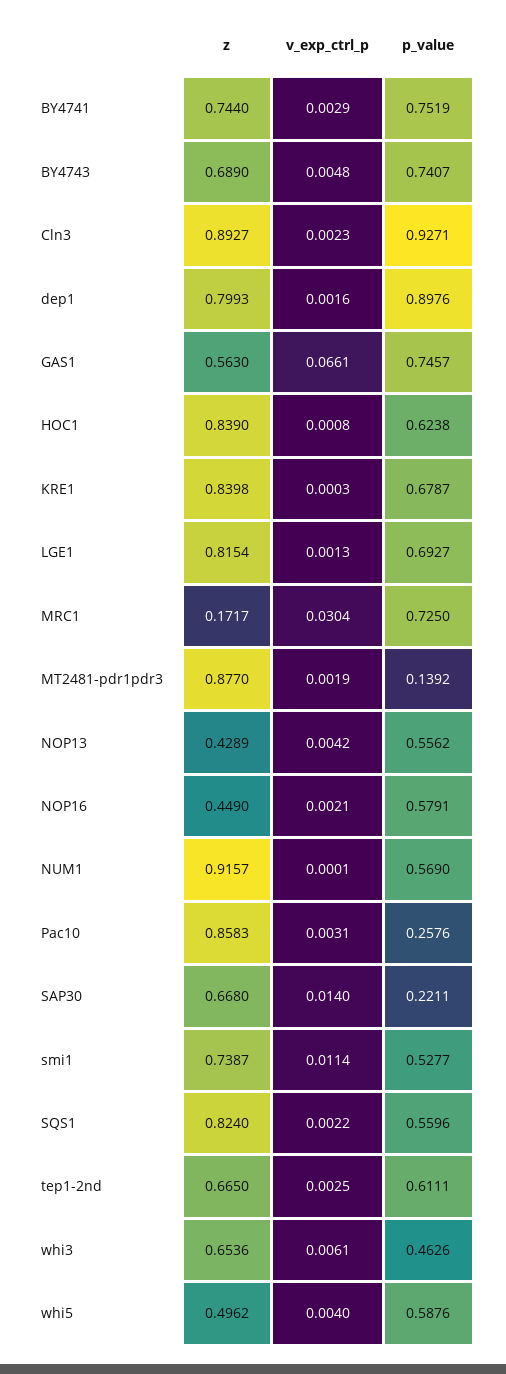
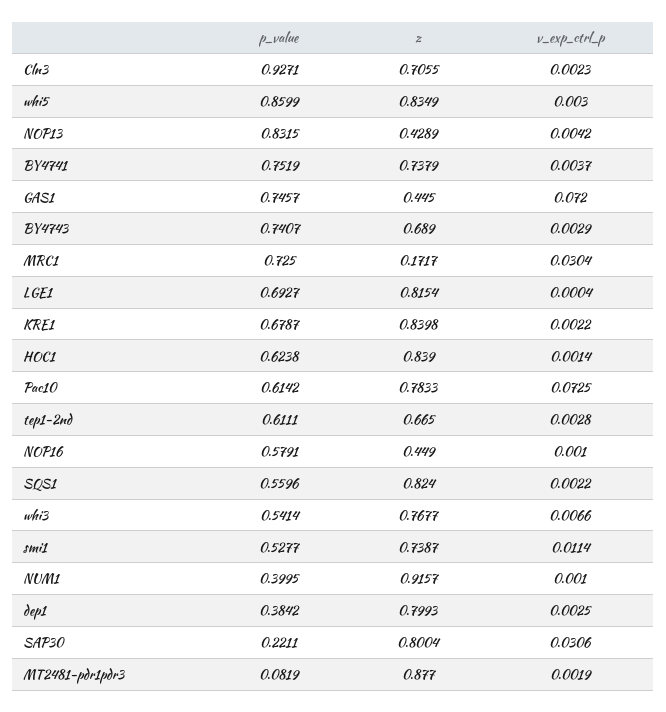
z, BY4741: 0.744 -> 0.7379
v_exp_ctrl_p, BY4741: 0.0029 -> 0.0037
v_exp_ctrl_p, BY4743: 0.0048 -> 0.0029
z, Cln3: 0.8927 -> 0.7055
v_exp_ctrl_p, dep1: 0.0016 -> 0.0025
p_value, dep1: 0.8976 -> 0.3842
z, GAS1: 0.563 -> 0.445
v_exp_ctrl_p, GAS1: 0.0661 -> 0.072
v_exp_ctrl_p, HOC1: 0.0008 -> 0.0014
v_exp_ctrl_p, KRE1: 0.0003 -> 0.0022
v_exp_ctrl_p, LGE1: 0.0013 -> 0.0004
p_value, MT2481-pdr1pdr3: 0.1392 -> 0.0819
p_value, NOP13: 0.5562 -> 0.8315
v_exp_ctrl_p, NOP16: 0.0021 -> 0.001
v_exp_ctrl_p, NUM1: 0.0001 -> 0.001
p_value, NUM1: 0.569 -> 0.3995
z, Pac10: 0.8583 -> 0.7833
v_exp_ctrl_p, Pac10: 0.0031 -> 0.0725
p_value, Pac10: 0.2576 -> 0.6142
z, SAP30: 0.668 -> 0.8004
v_exp_ctrl_p, SAP30: 0.014 -> 0.0306
v_exp_ctrl_p, tep1-2nd: 0.0025 -> 0.0028
z, whi3: 0.6536 -> 0.7677
v_exp_ctrl_p, whi3: 0.0061 -> 0.0066
p_value, whi3: 0.4626 -> 0.5414
z, whi5: 0.4962 -> 0.8349
v_exp_ctrl_p, whi5: 0.004 -> 0.003
p_value, whi5: 0.5876 -> 0.8599

